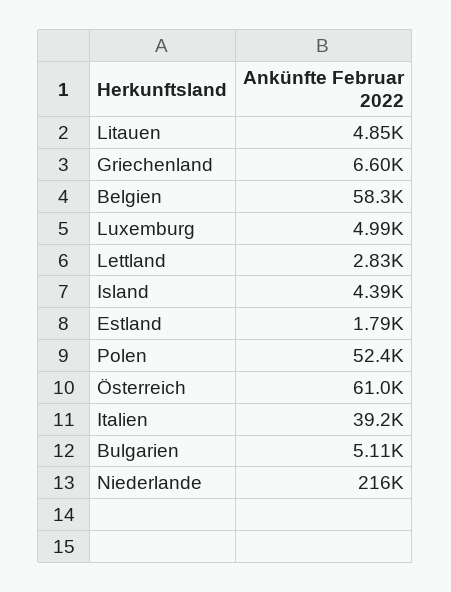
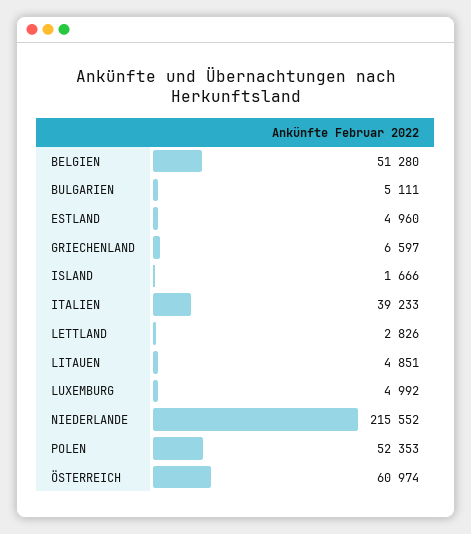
Belgien: 58300 -> 51280
Island: 4390 -> 1666
Estland: 1790 -> 4960

